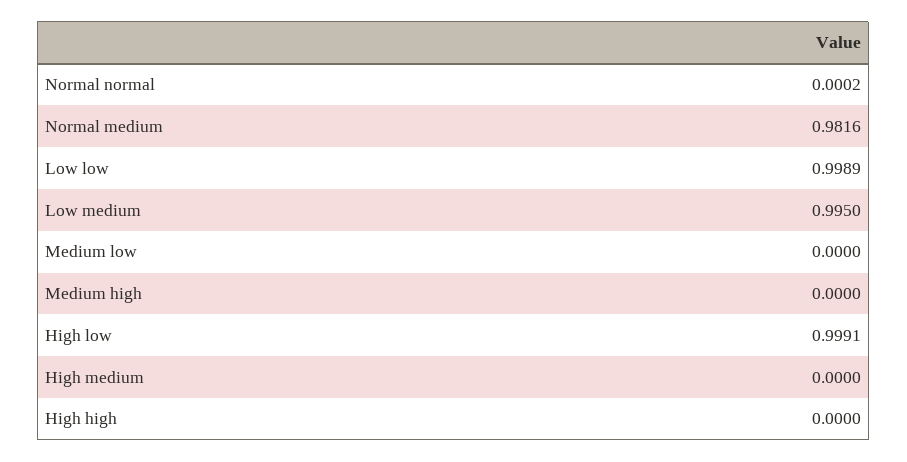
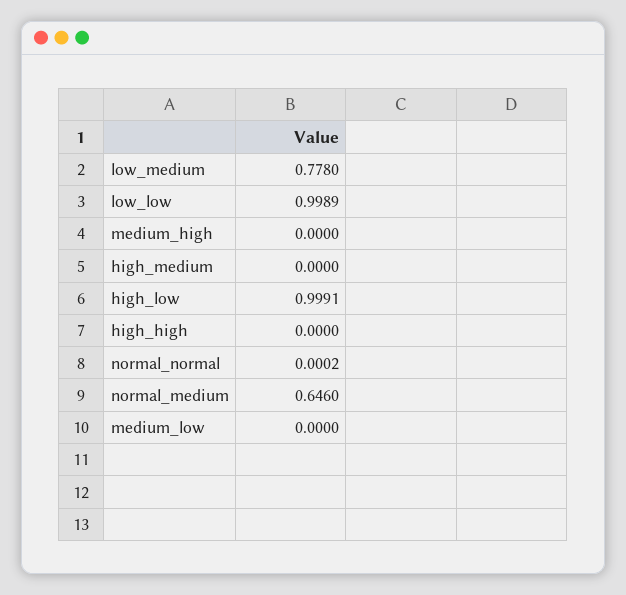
Normal medium: 0.9816 -> 0.646
Low medium: 0.995 -> 0.778

